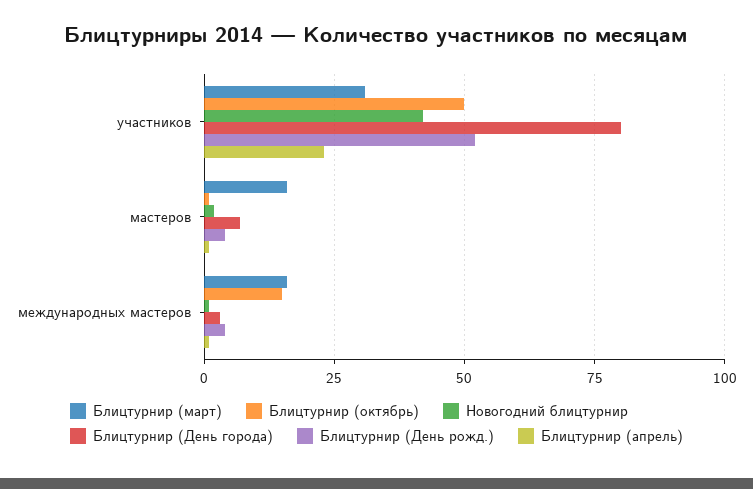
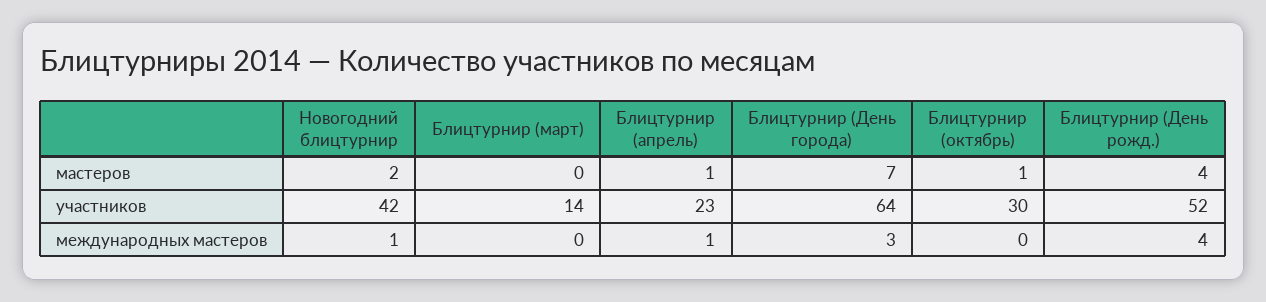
Блицтурнир (март), участников: 30 -> 14
Блицтурнир (октябрь), участников: 50 -> 30
Блицтурнир (День города), участников: 80 -> 64
Блицтурнир (март), мастеров: 15 -> 0
Блицтурнир (март), международных мастеров: 15 -> 0
Блицтурнир (октябрь), международных мастеров: 15 -> 0

